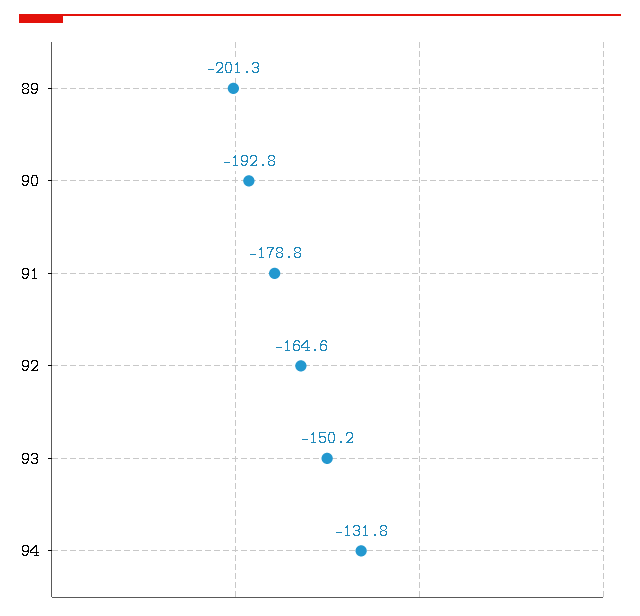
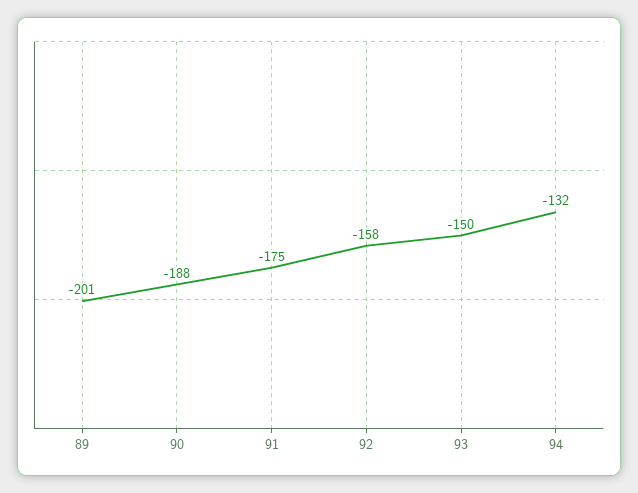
90: -192.8 -> -188
91: -178.8 -> -175
92: -164.6 -> -158

